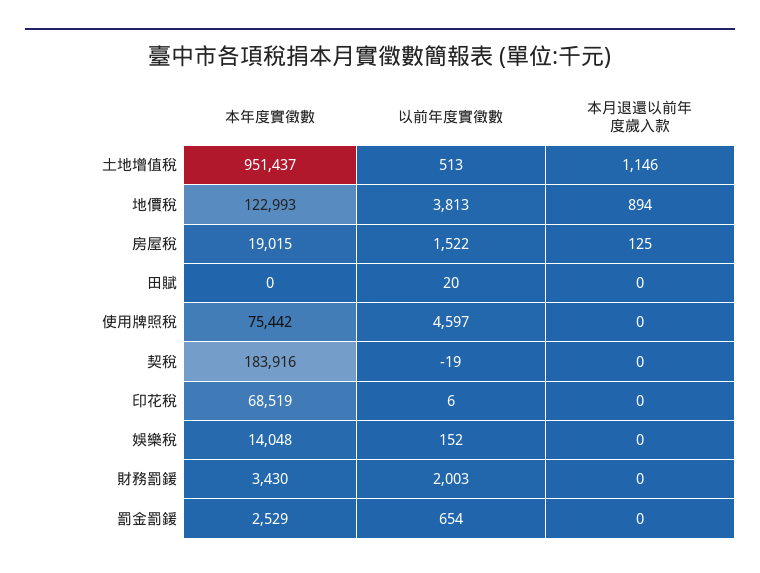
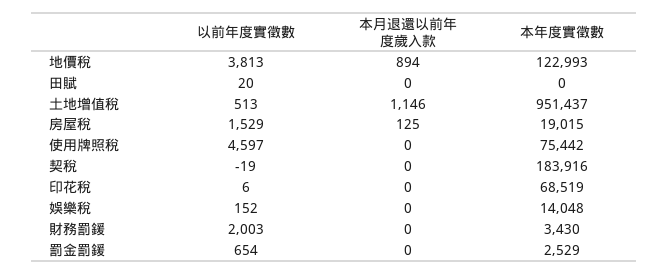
以前年度實徵數, 房屋稅: 1522 -> 1529

